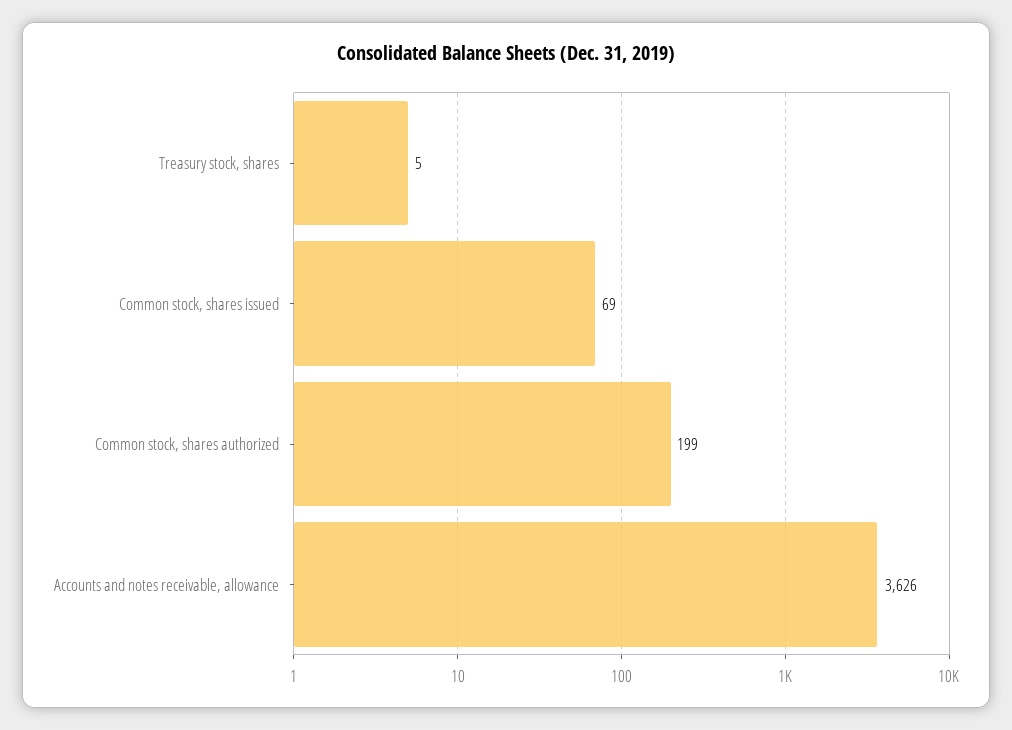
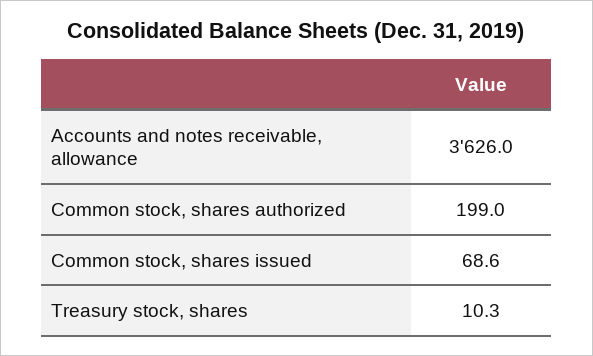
Treasury stock, shares: 5 -> 10.3

